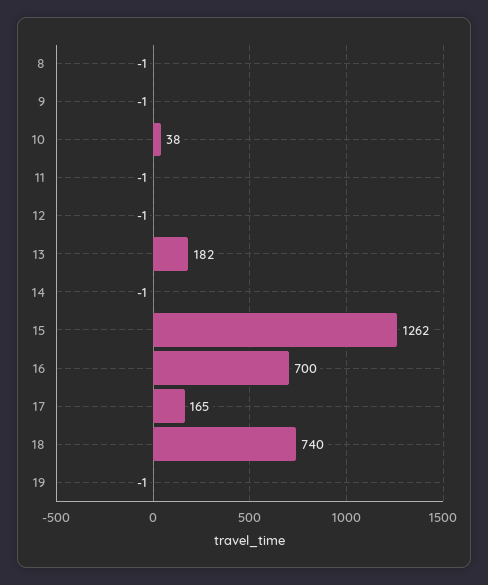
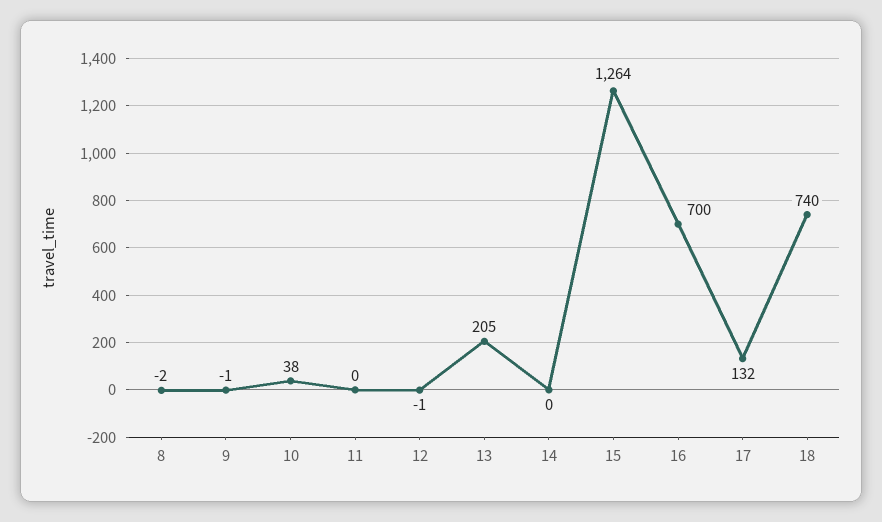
8: -1 -> -2
11: -1 -> 0
13: 182 -> 205
14: -1 -> 0
15: 1262 -> 1264
17: 165 -> 132
19: -1 -> none

